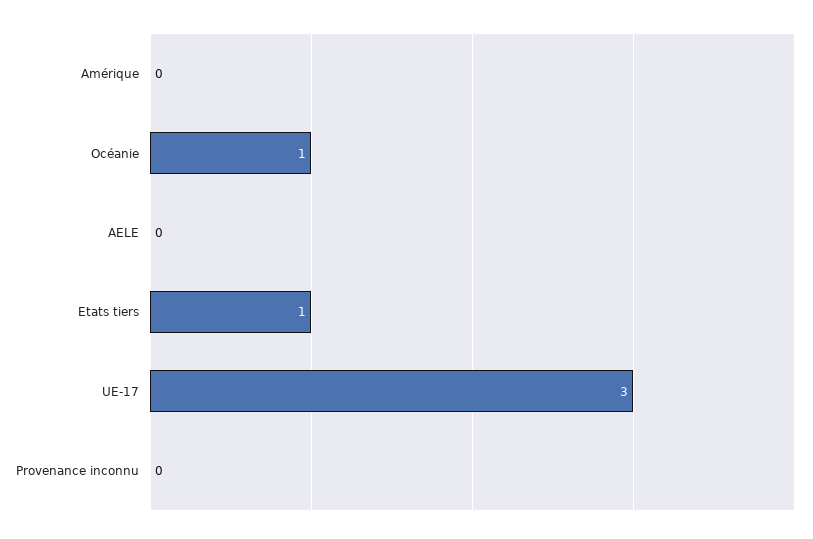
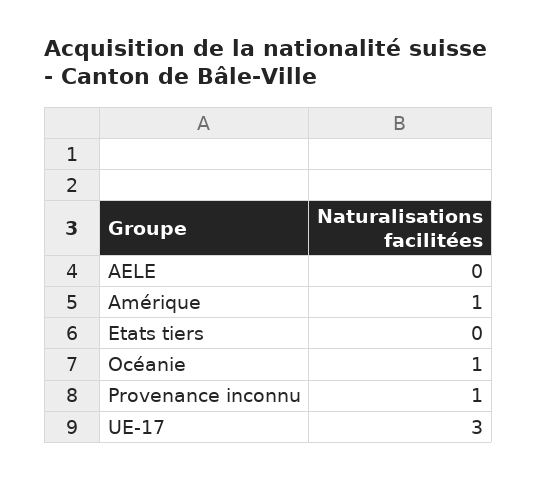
Amérique: 0 -> 1
Etats tiers: 1 -> 0
Provenance inconnu: 0 -> 1

